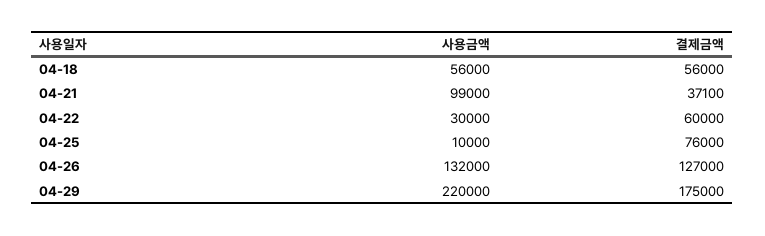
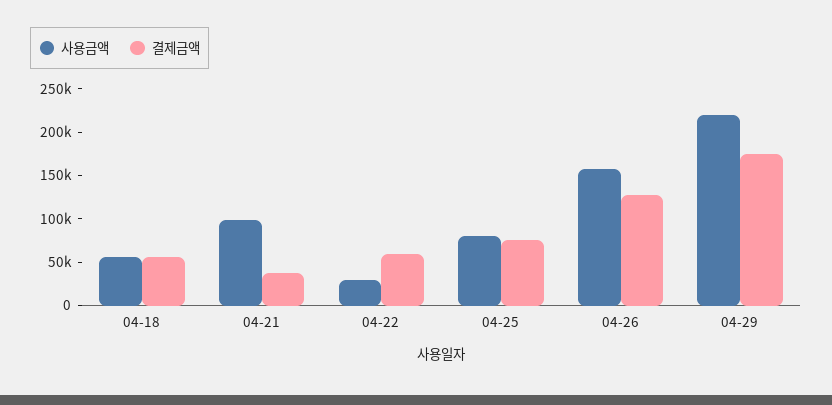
사용금액, 04-25: 10000 -> 80000
사용금액, 04-26: 132000 -> 160000

